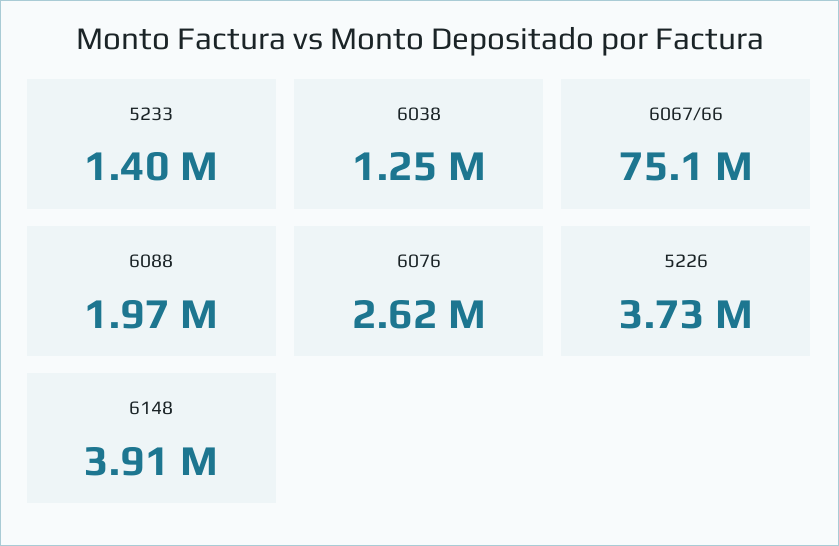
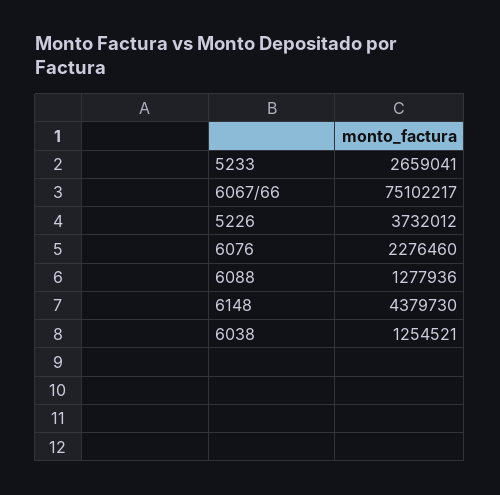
5233: 1400000 -> 2659041
6088: 1970000 -> 1277936
6076: 2620000 -> 2276460
6148: 3910000 -> 4379730

